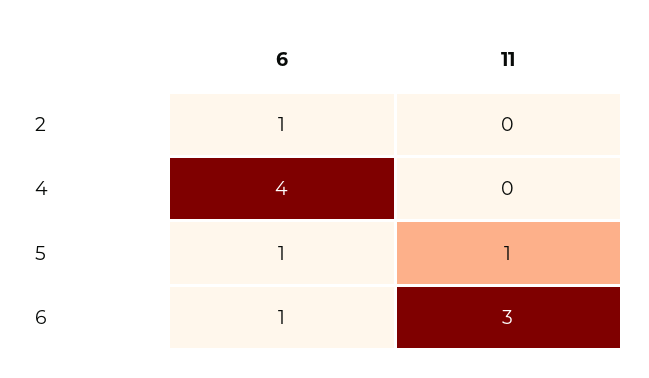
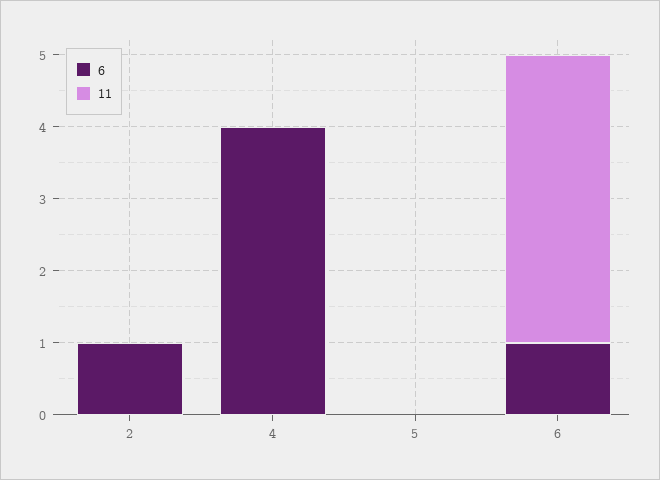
6, 5: 1 -> 0
11, 5: 1 -> 0
11, 6: 3 -> 4

